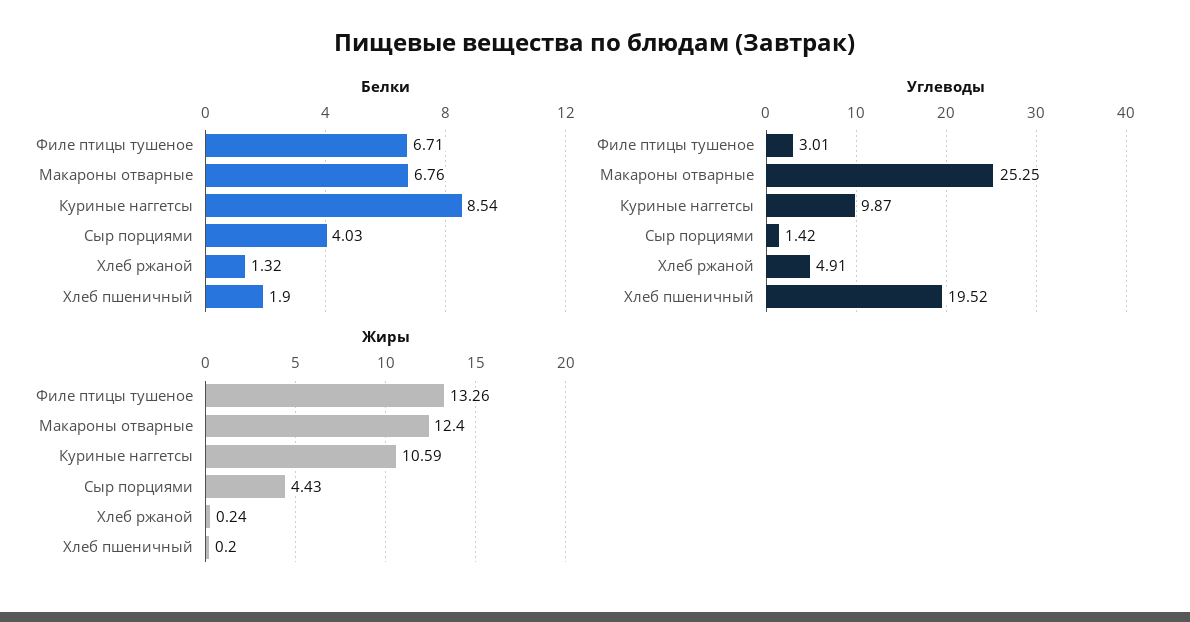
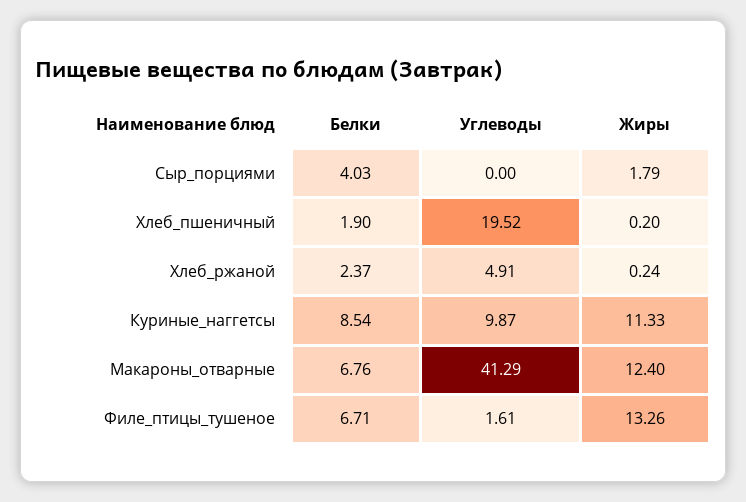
Белки, Хлеб ржаной: 1.32 -> 2.37
Углеводы, Филе птицы тушеное: 3.01 -> 1.61
Углеводы, Макароны отварные: 25.25 -> 41.29
Углеводы, Сыр порциями: 1.42 -> 0
Жиры, Куриные наггетсы: 10.59 -> 11.33
Жиры, Сыр порциями: 4.43 -> 1.79

